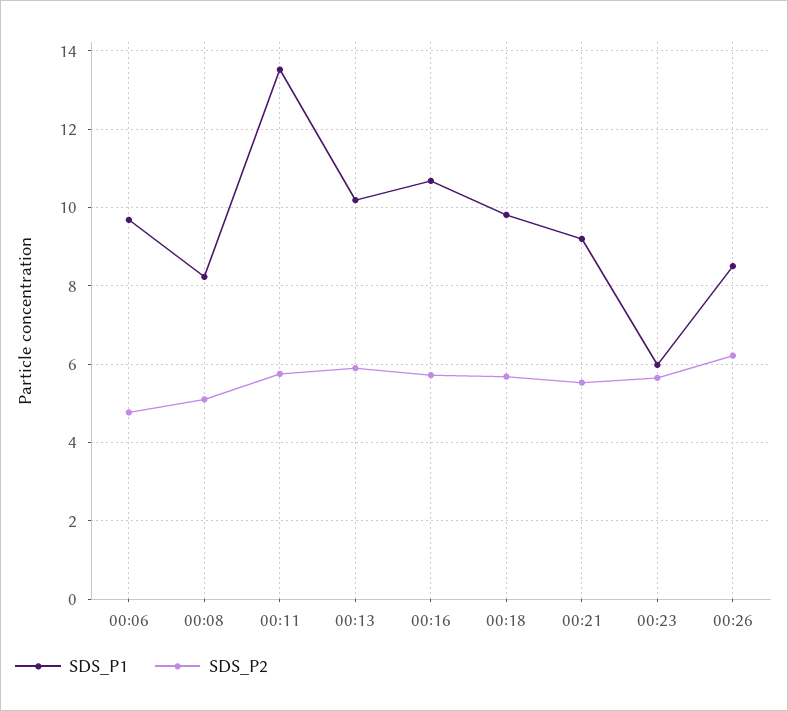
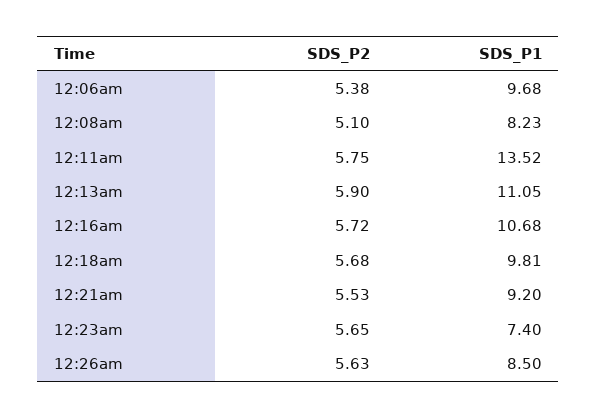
SDS_P2, 00:06: 4.8 -> 5.38
SDS_P1, 00:13: 10.2 -> 11.05
SDS_P1, 00:23: 6 -> 7.4
SDS_P2, 00:26: 6.2 -> 5.63

